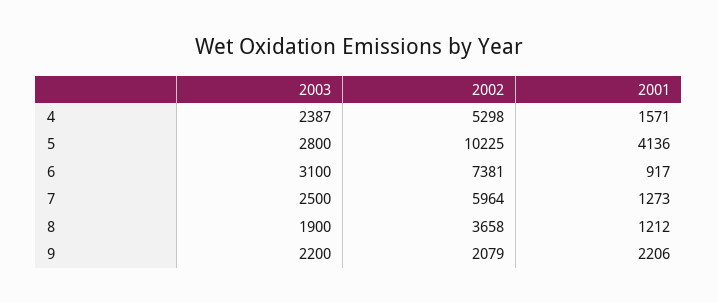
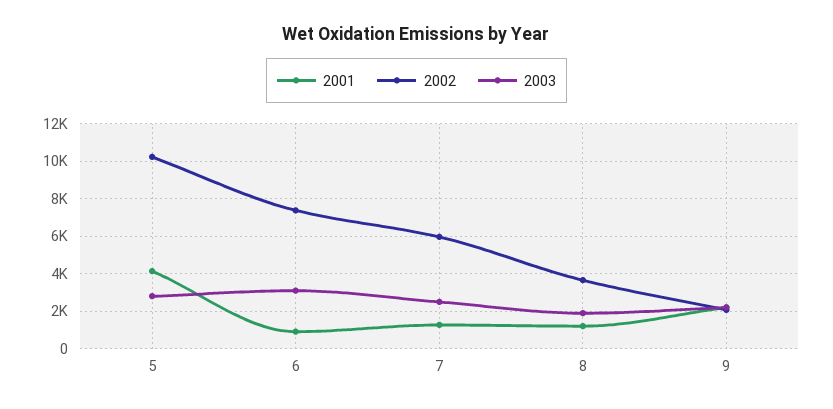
2003, 4: 2387 -> none
2002, 4: 5298 -> none
2001, 4: 1571 -> none

